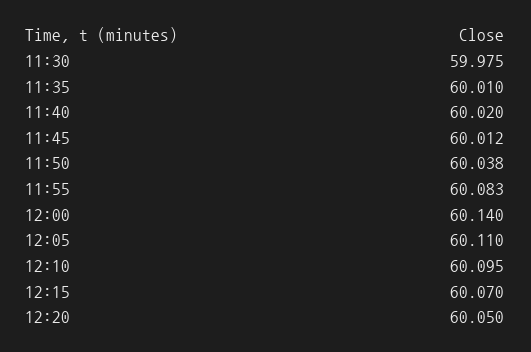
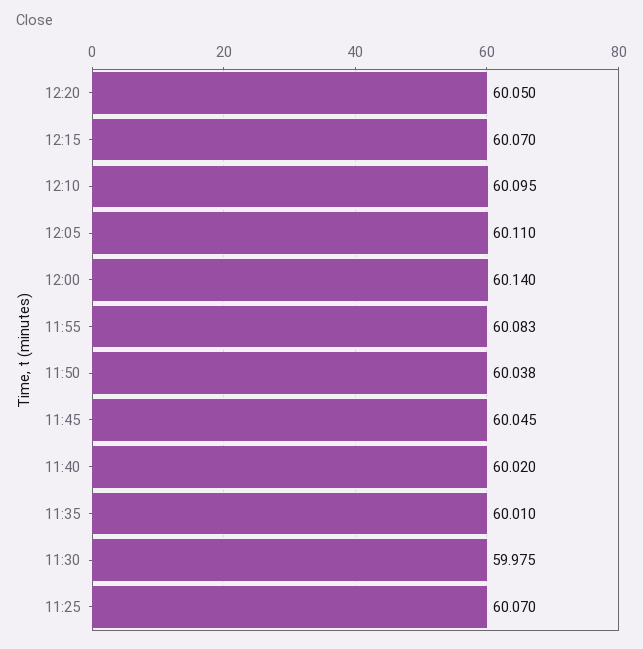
11:45: 60.012 -> 60.045
11:25: none -> 60.07

